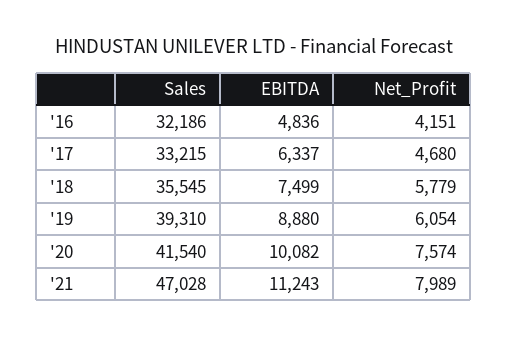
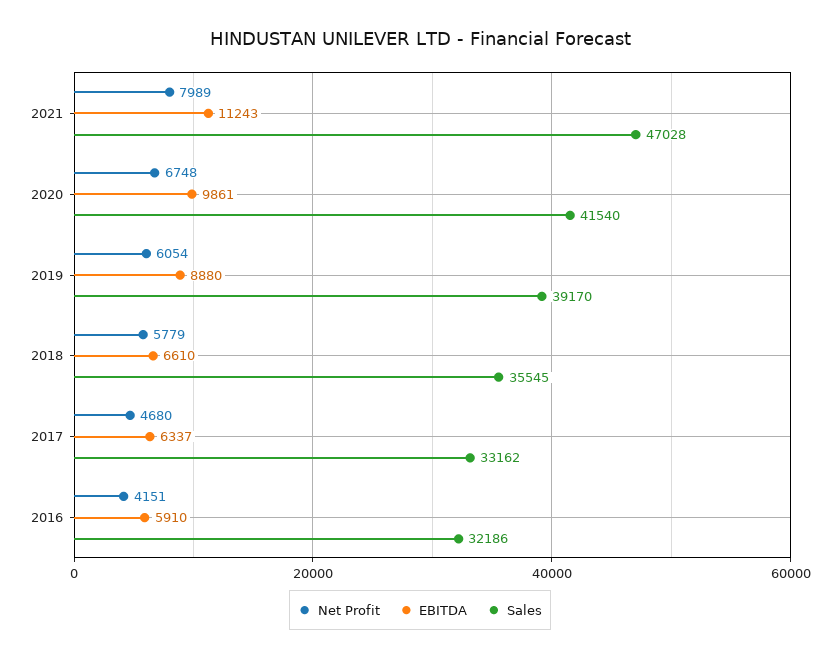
EBITDA, '16: 4836 -> 5910
Sales, '17: 33215 -> 33162
EBITDA, '18: 7499 -> 6610
Sales, '19: 39310 -> 39170
EBITDA, '20: 10082 -> 9861
Net_Profit, '20: 7574 -> 6748

